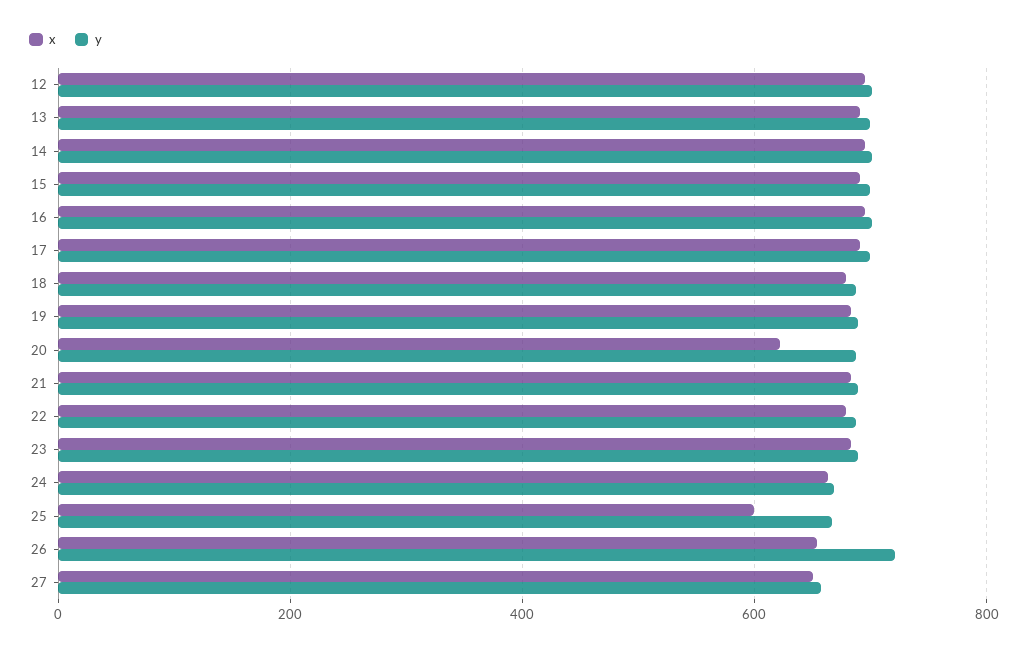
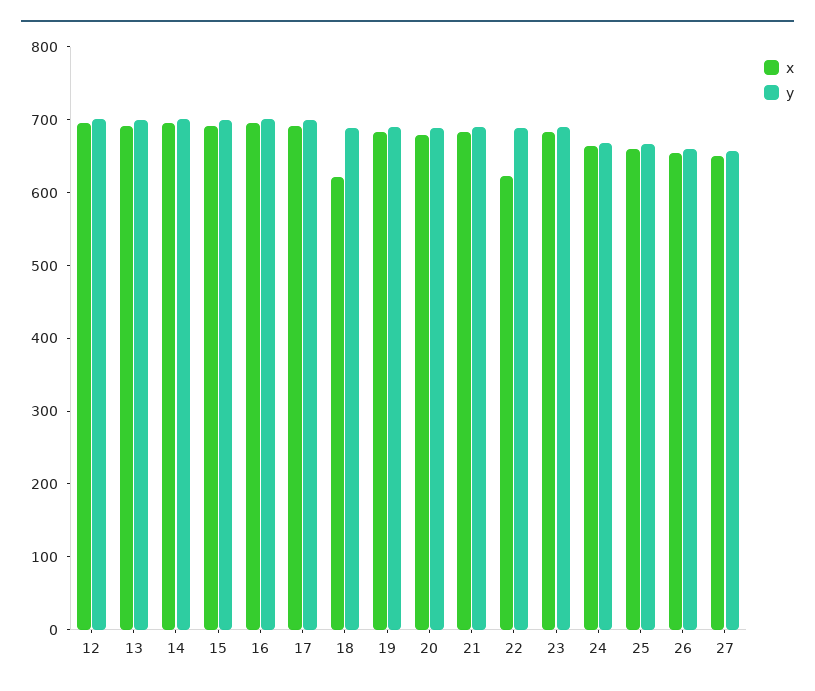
x, 18: 680 -> 620
x, 20: 620 -> 680
x, 22: 680 -> 620
x, 25: 600 -> 660
y, 26: 720 -> 660

